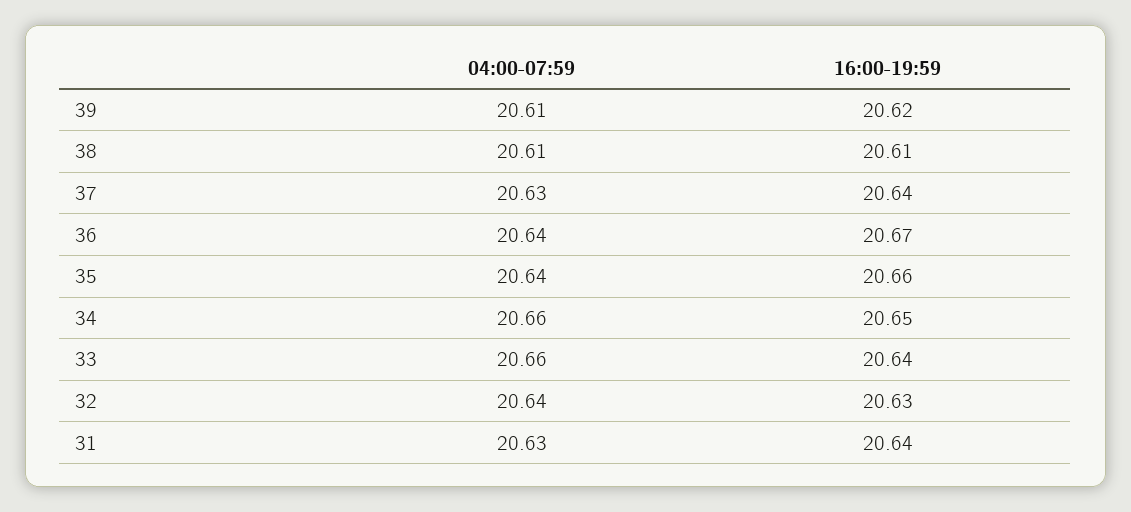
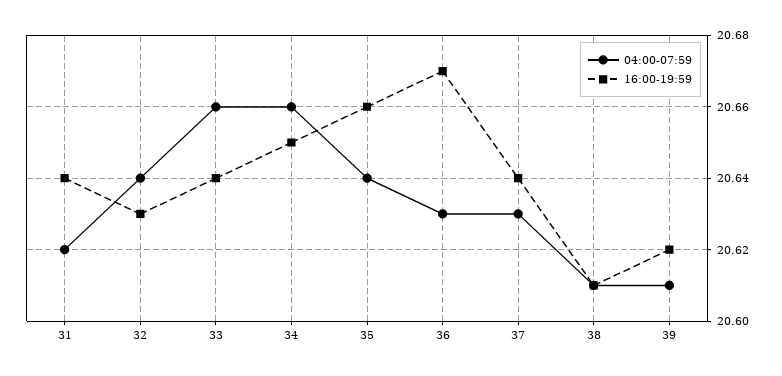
04:00-07:59, 36: 20.64 -> 20.63
04:00-07:59, 31: 20.63 -> 20.62

